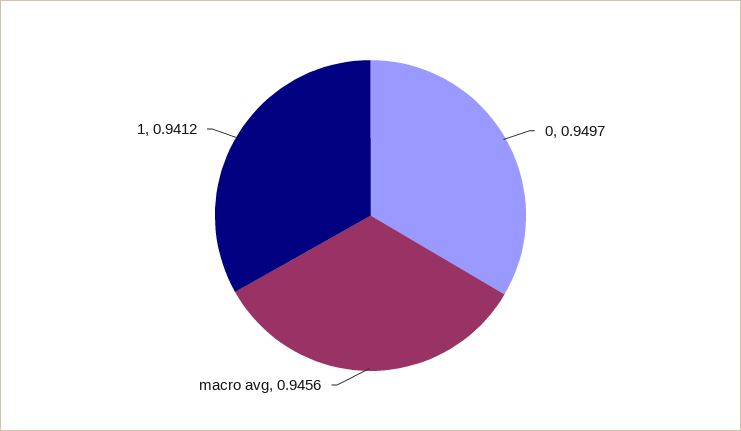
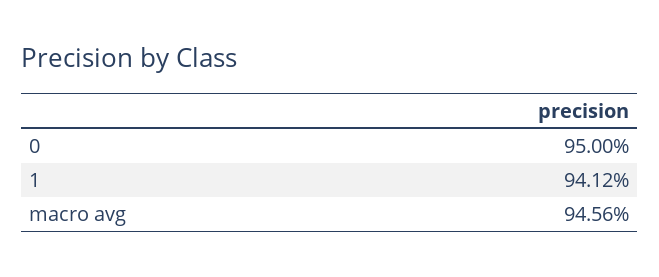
0: 0.9497 -> 0.95

